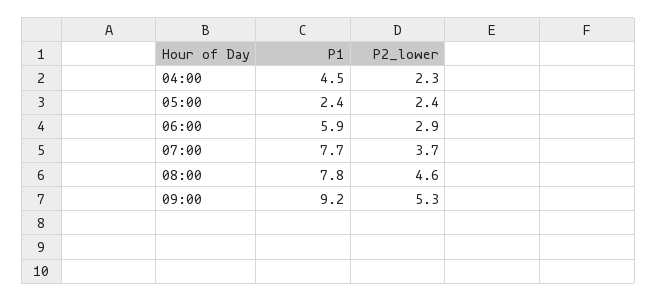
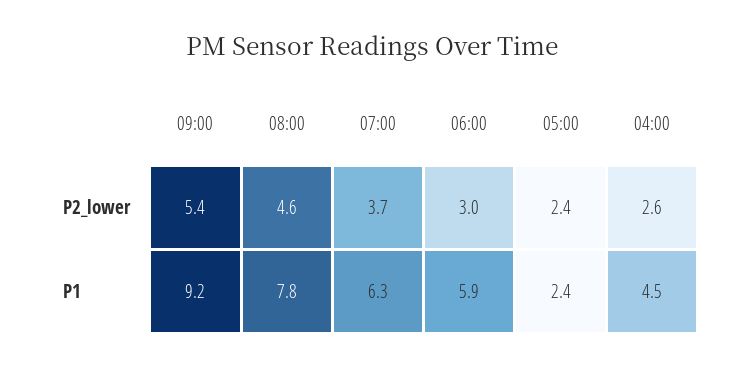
P2_lower, 04:00: 2.3 -> 2.6
P2_lower, 06:00: 2.9 -> 3
P1, 07:00: 7.7 -> 6.3
P2_lower, 09:00: 5.3 -> 5.4

